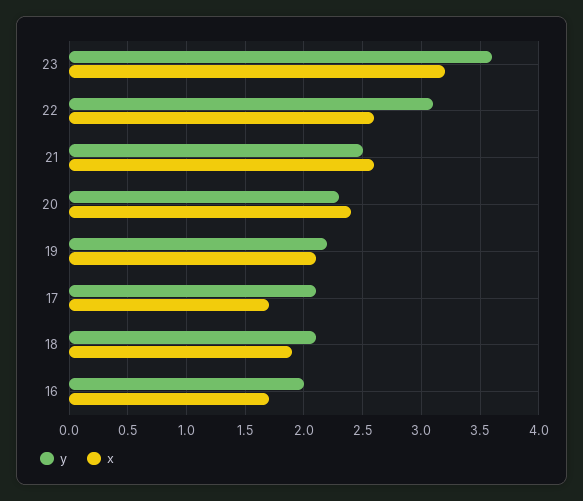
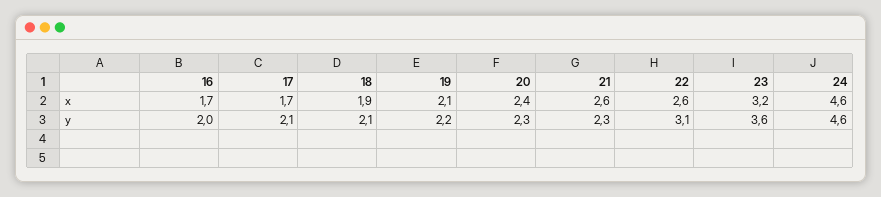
y, 21: 2.5 -> 2.3
x, 24: none -> 4.6
y, 24: none -> 4.6

